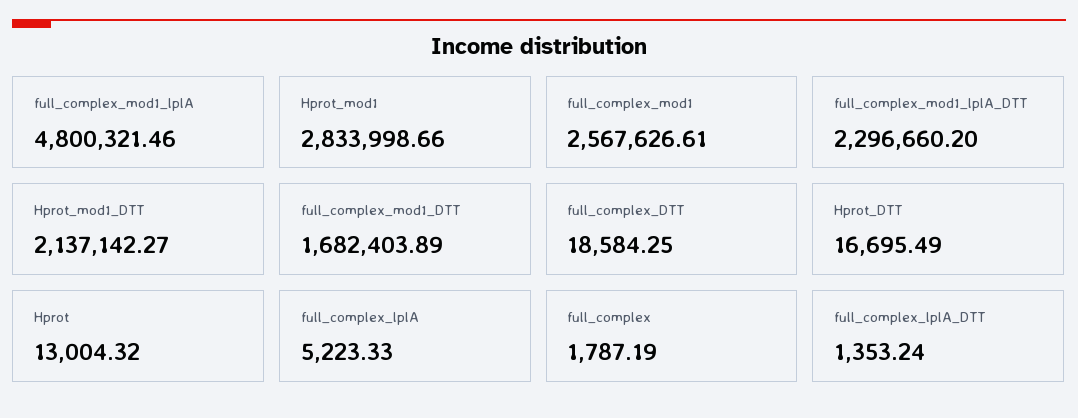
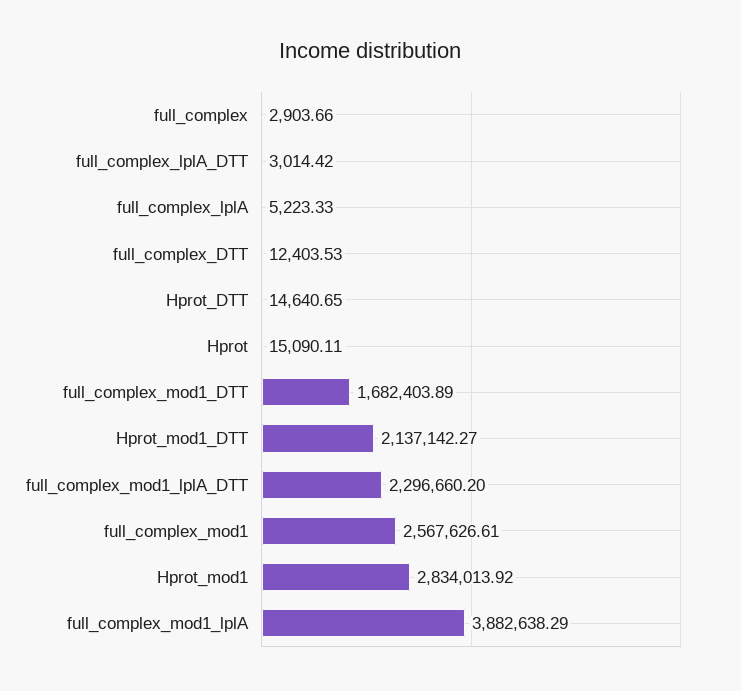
full_complex_mod1_lplA: 4800321.46 -> 3882638.29
Hprot_mod1: 2833998.66 -> 2834013.92
full_complex_DTT: 18584.25 -> 12403.53
Hprot_DTT: 16695.49 -> 14640.65
Hprot: 13004.32 -> 15090.11
full_complex: 1787.19 -> 2903.66
full_complex_lplA_DTT: 1353.24 -> 3014.42

